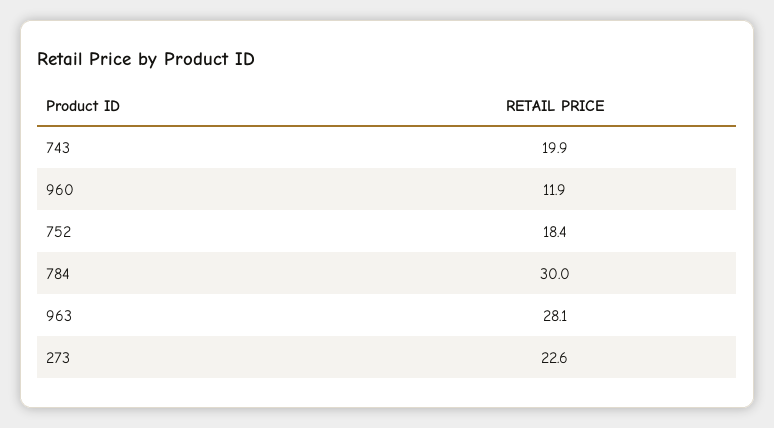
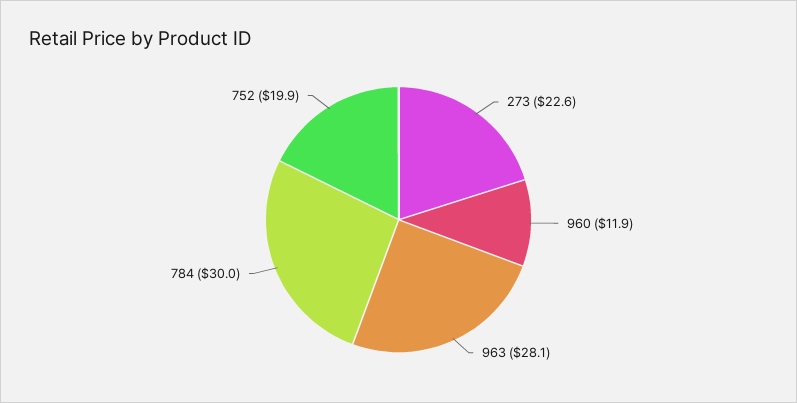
743: 19.9 -> none
752: 18.4 -> 19.9

